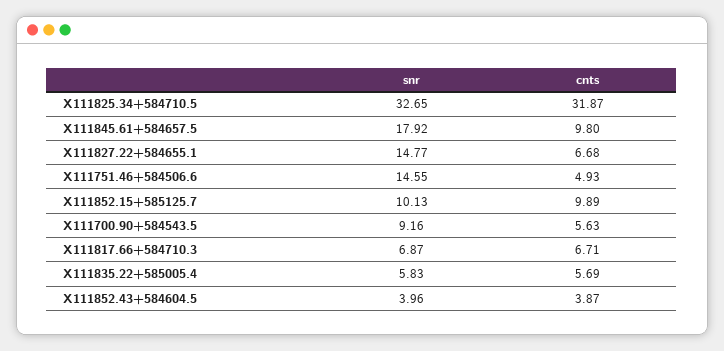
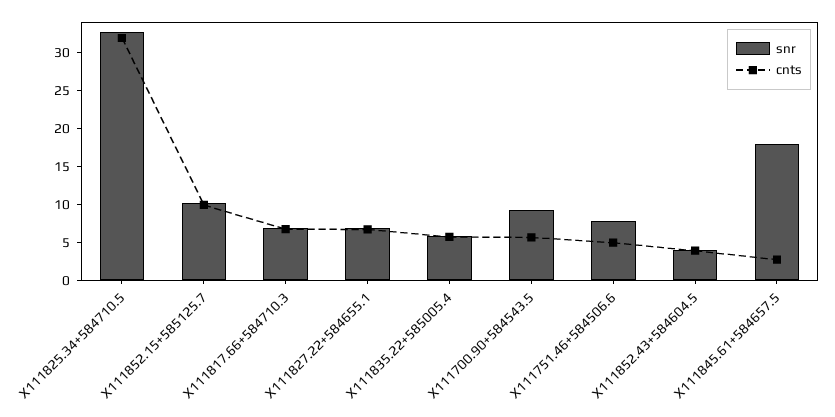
cnts, X111845.61+584657.5: 9.8 -> 2.5
snr, X111827.22+584655.1: 14.77 -> 7.5
snr, X111751.46+584506.6: 14.55 -> 7.5

